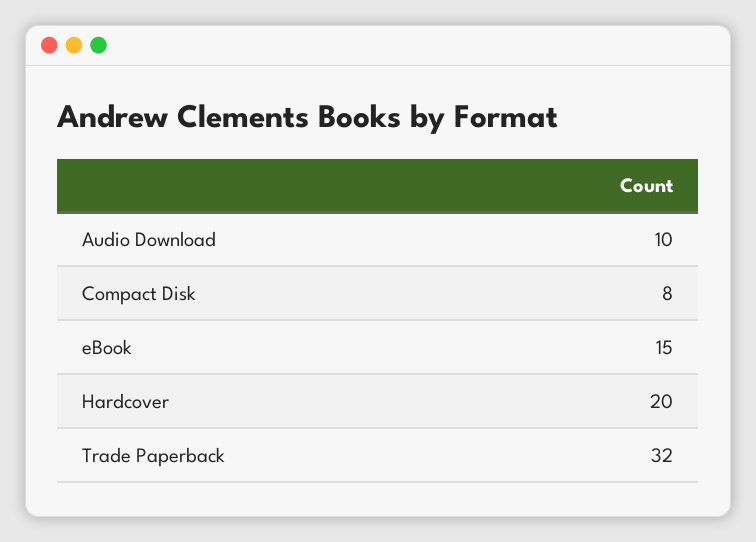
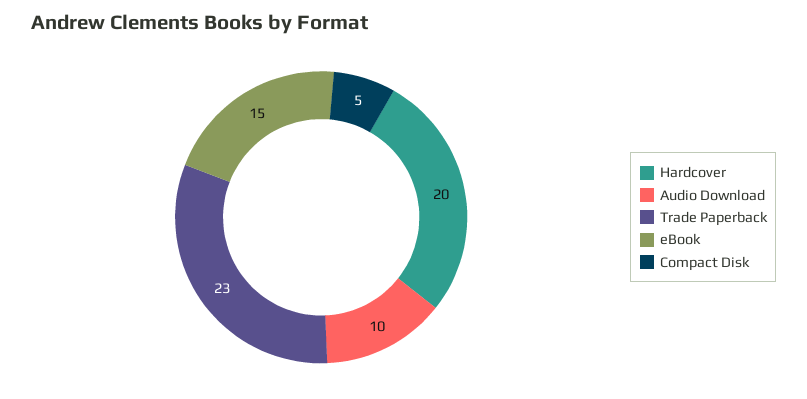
Compact Disk: 8 -> 5
Trade Paperback: 32 -> 23

